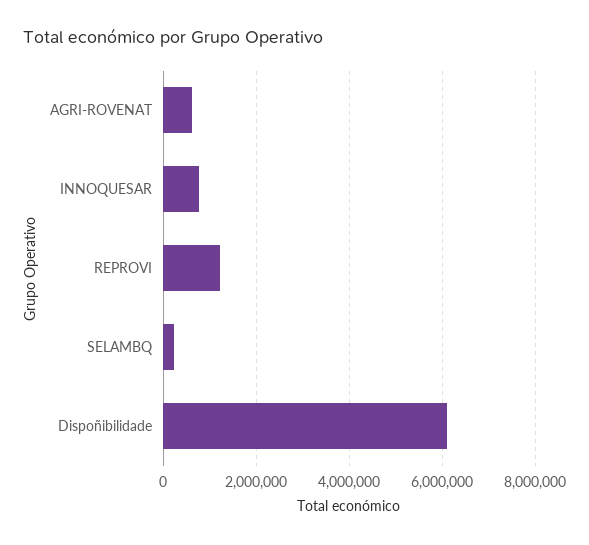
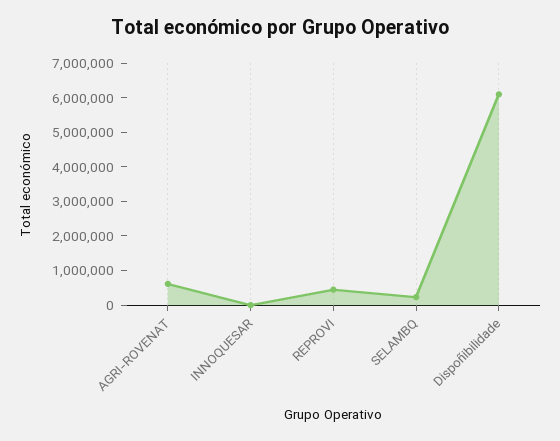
INNOQUESAR: 800000 -> 0
REPROVI: 1200000 -> 500000

